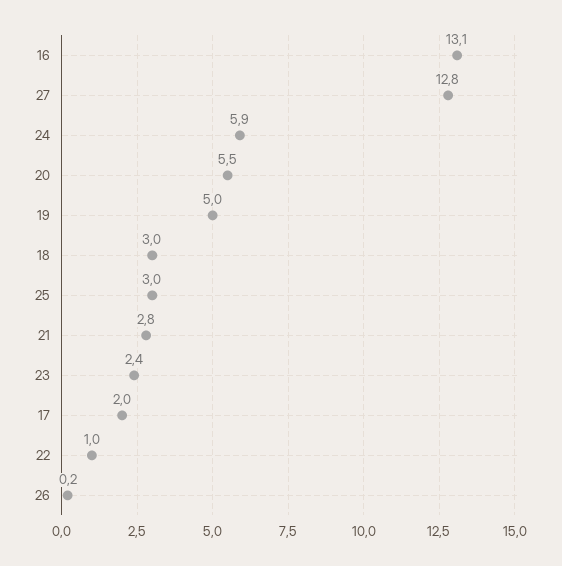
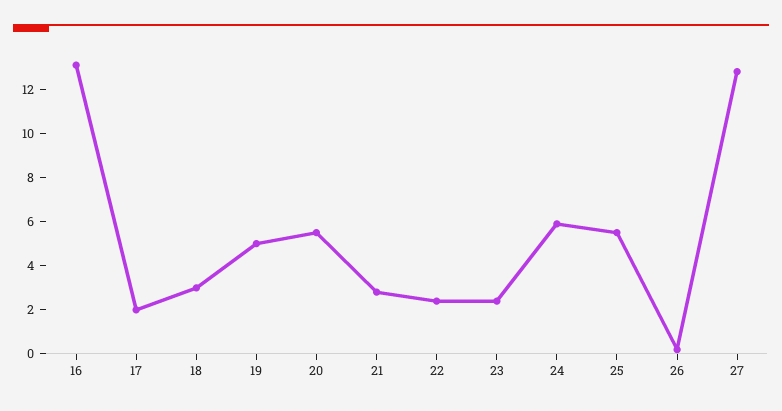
25: 3 -> 5.5
22: 1 -> 2.5

